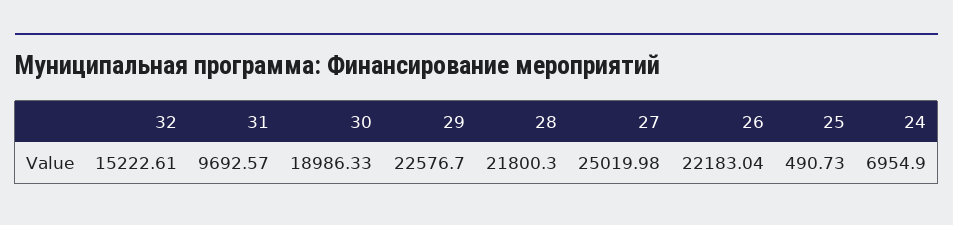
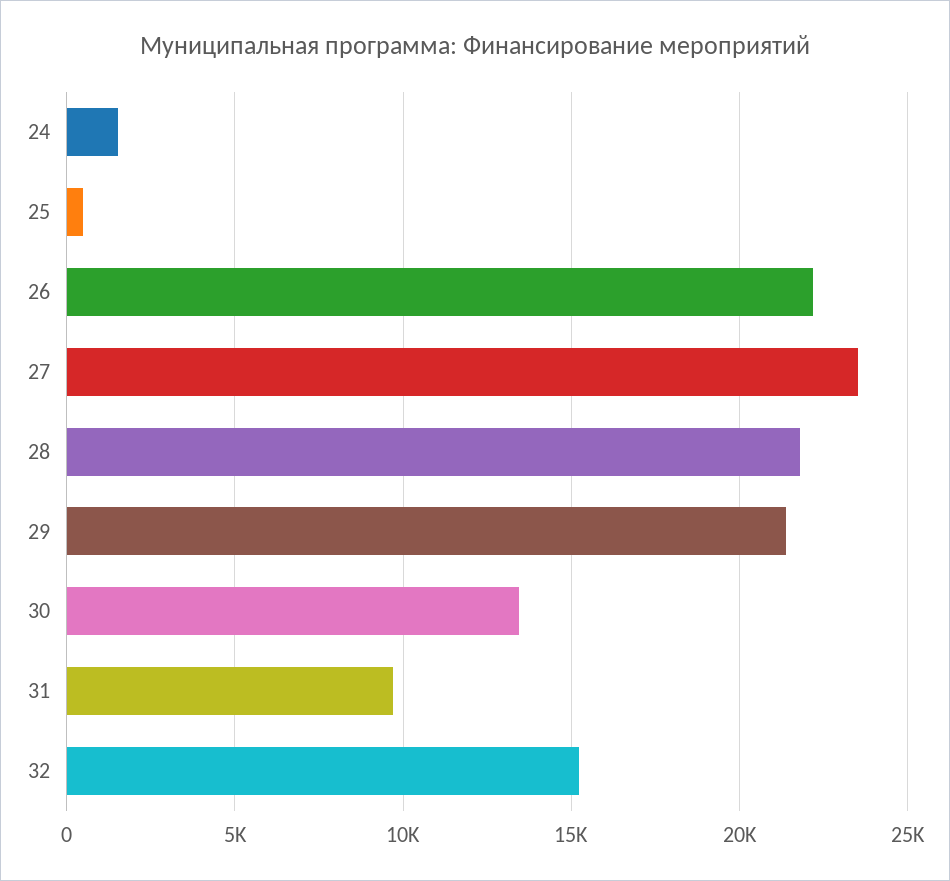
30: 18986.33 -> 13500
29: 22576.7 -> 21500
27: 25019.98 -> 23500
24: 6954.9 -> 1500

